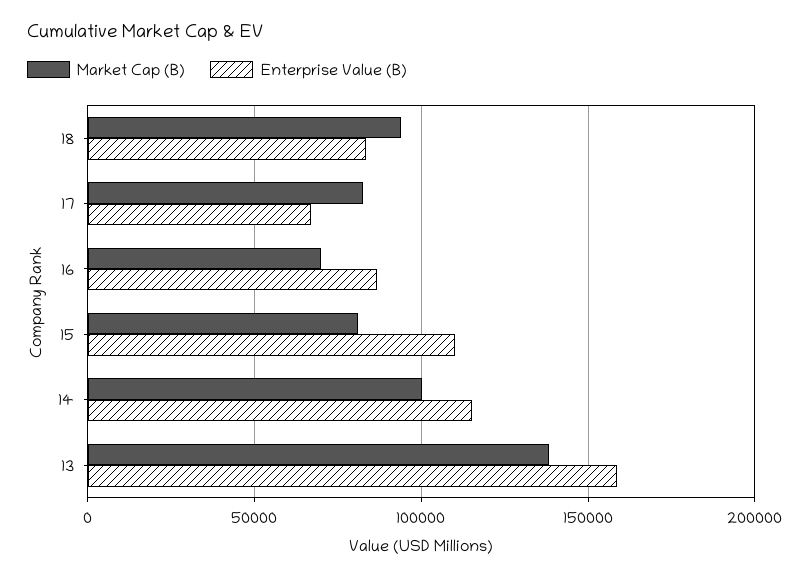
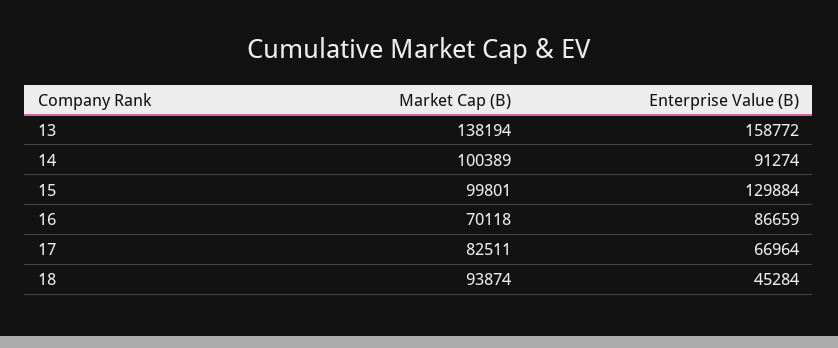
Enterprise Value (B), 18: 85000 -> 45284
Market Cap (B), 15: 80000 -> 99801
Enterprise Value (B), 15: 110000 -> 129884
Enterprise Value (B), 14: 115000 -> 91274

